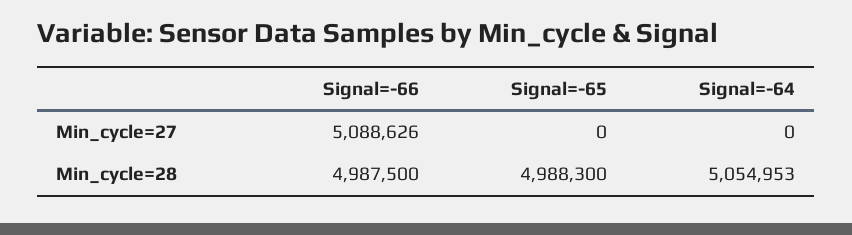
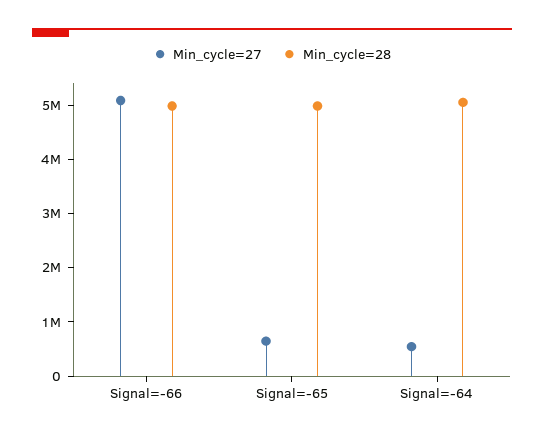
Min_cycle=27, Signal=-65: 0 -> 600000
Min_cycle=27, Signal=-64: 0 -> 600000

